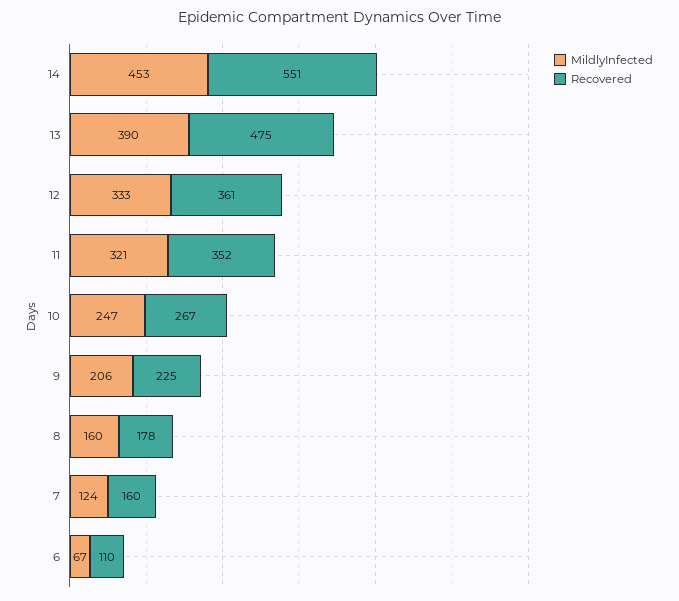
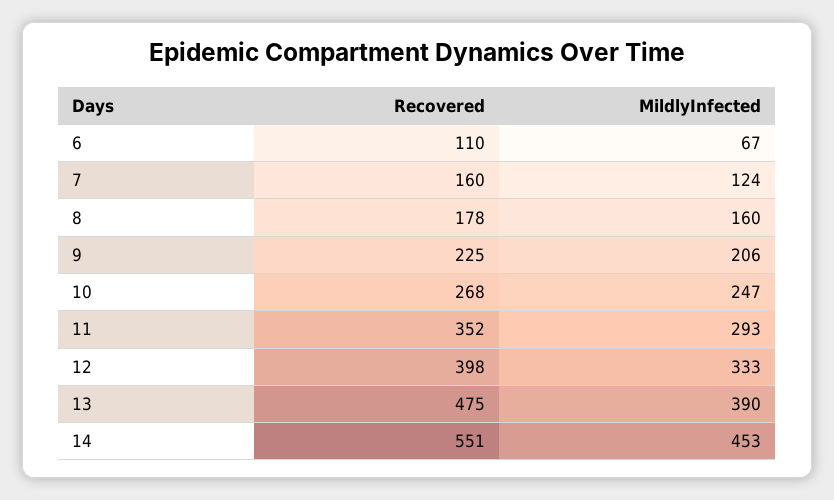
Recovered, 12: 361 -> 398
MildlyInfected, 11: 321 -> 293
Recovered, 10: 267 -> 268

